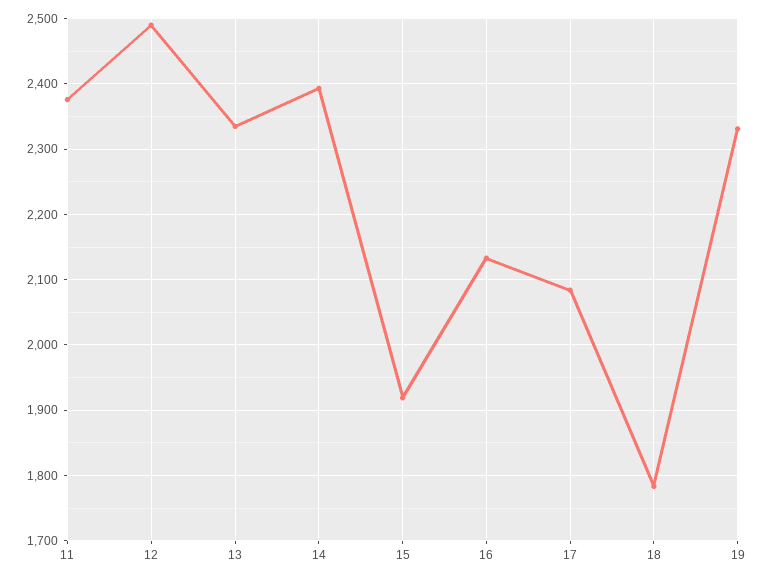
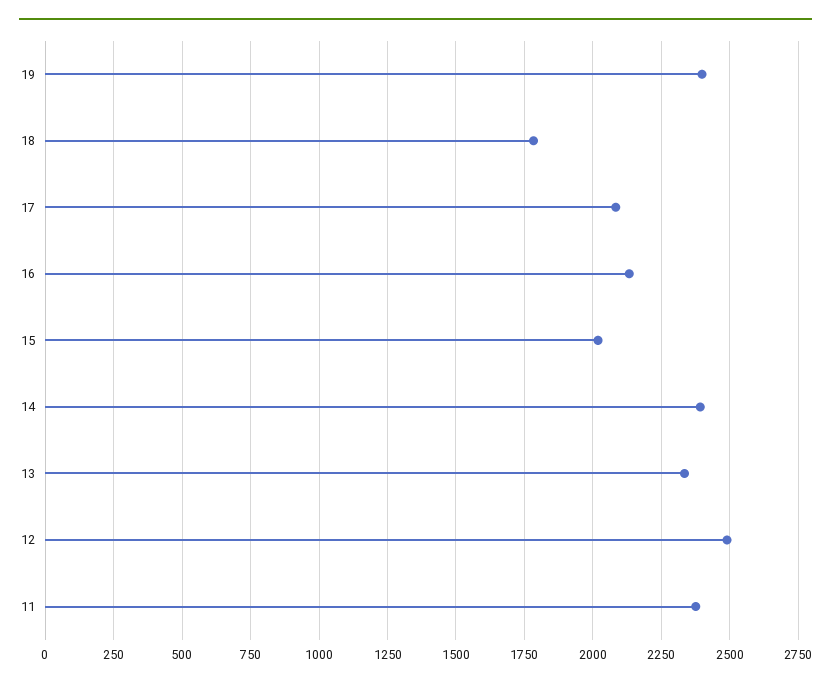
15: 1920 -> 2025
19: 2330 -> 2400

